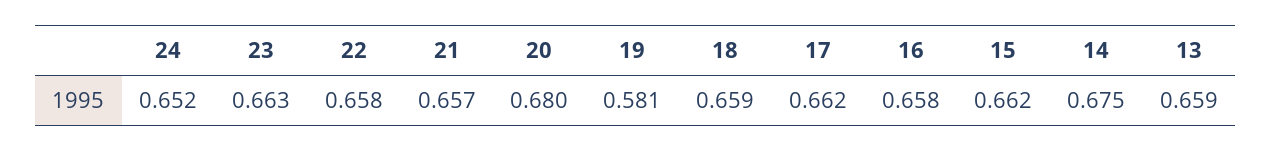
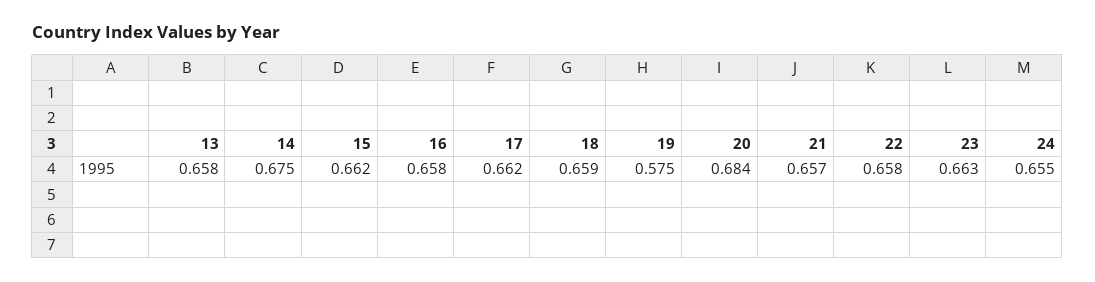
24: 0.652 -> 0.655
20: 0.68 -> 0.684
19: 0.581 -> 0.575
13: 0.659 -> 0.658

